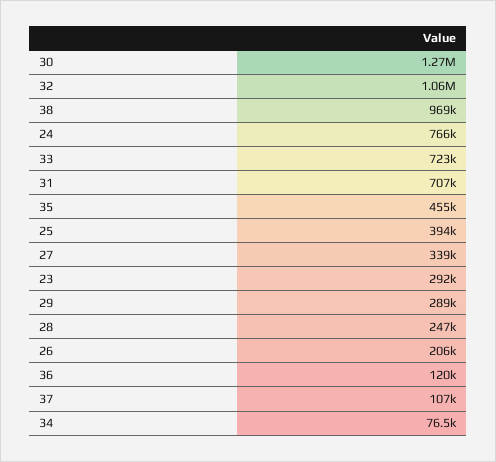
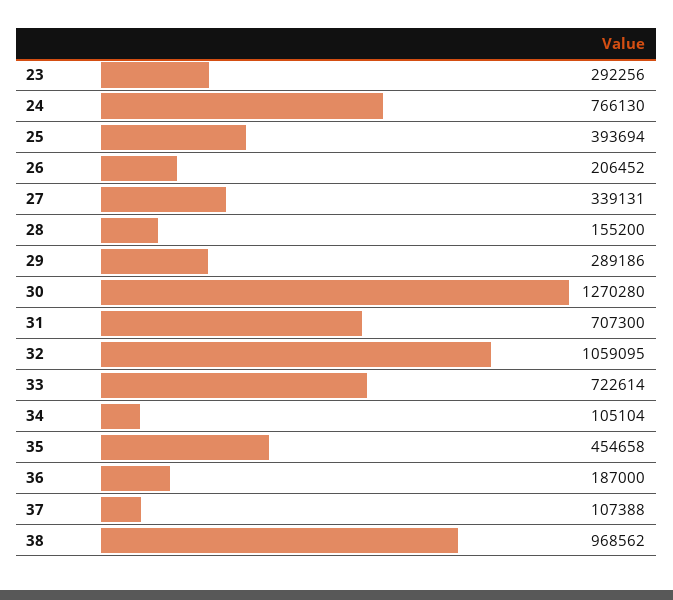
28: 247000 -> 155200
36: 120000 -> 187000
34: 76500 -> 105104

